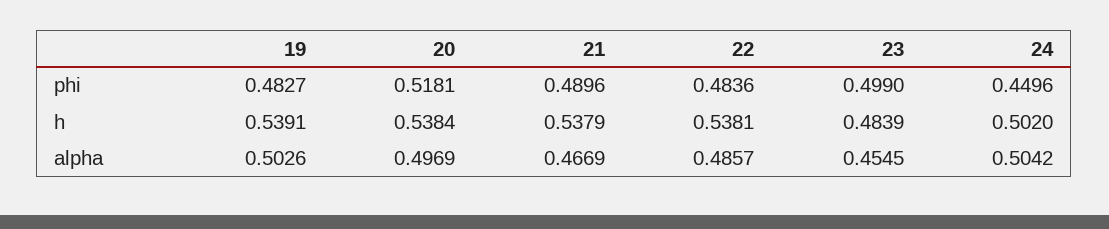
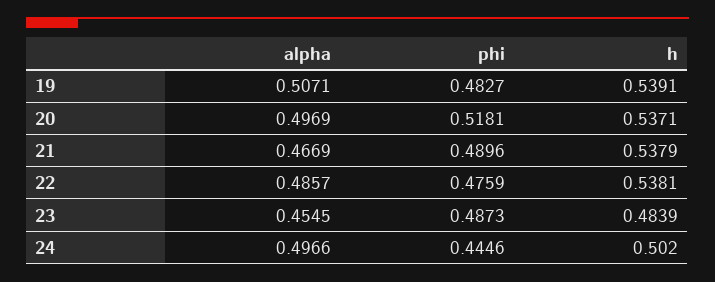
22, phi: 0.4836 -> 0.4759
23, phi: 0.499 -> 0.4873
24, phi: 0.4496 -> 0.4446
20, h: 0.5384 -> 0.5371
19, alpha: 0.5026 -> 0.5071
24, alpha: 0.5042 -> 0.4966

